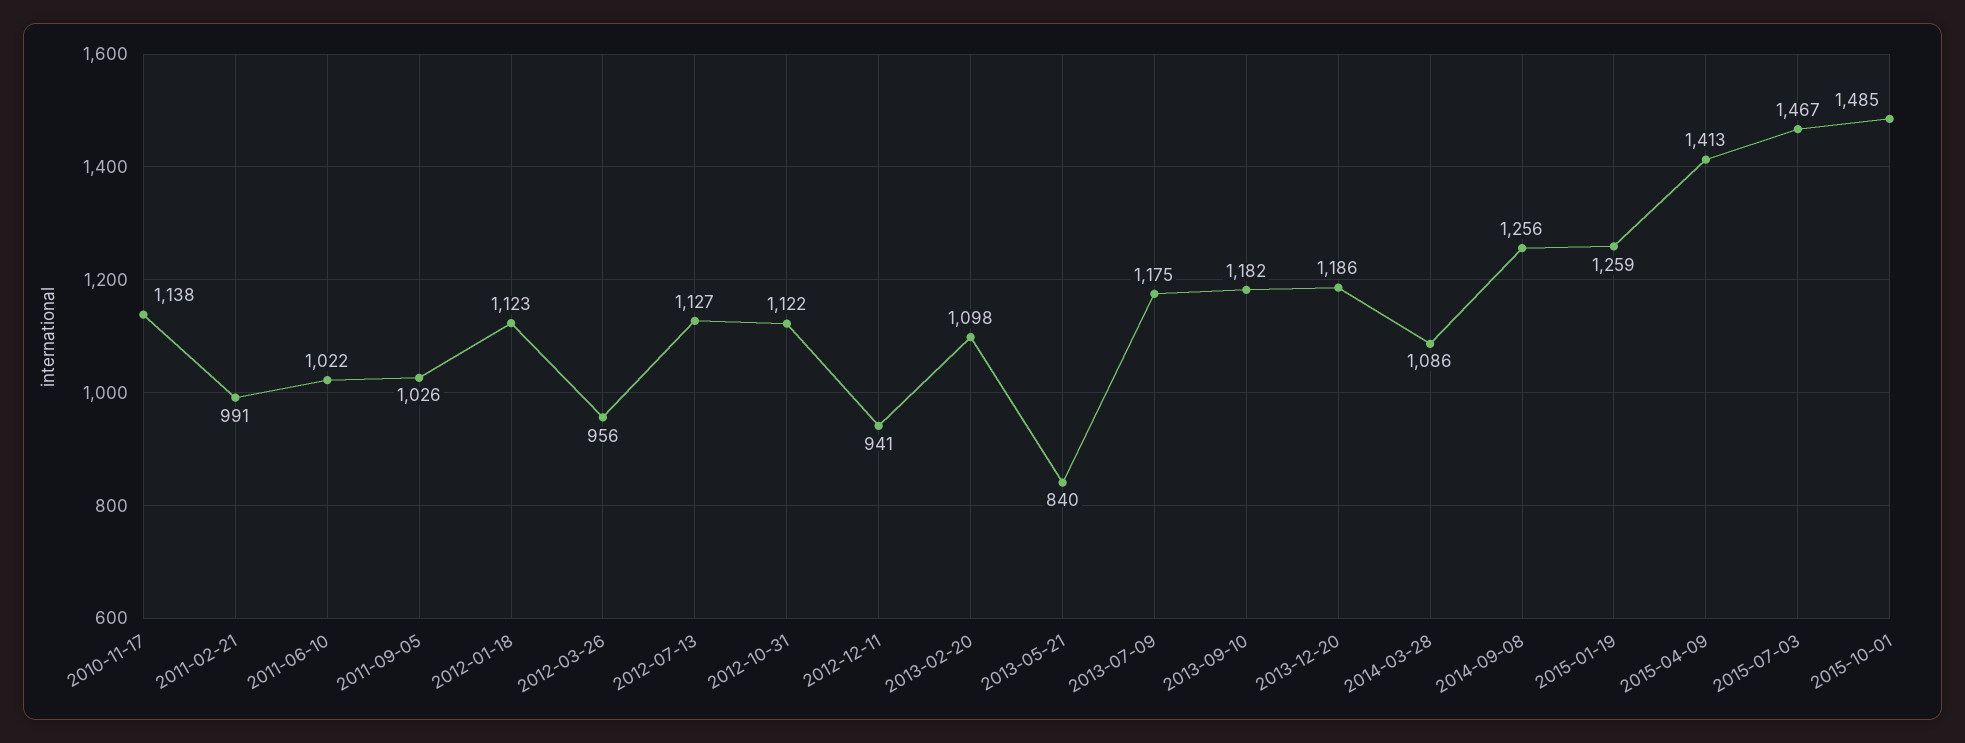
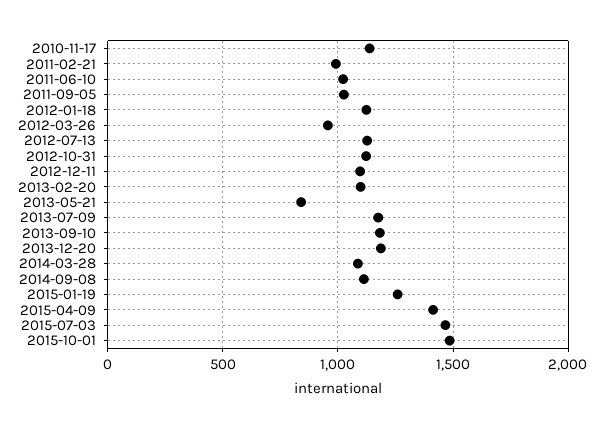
2012-12-11: 941 -> 1100
2014-09-08: 1256 -> 1100

